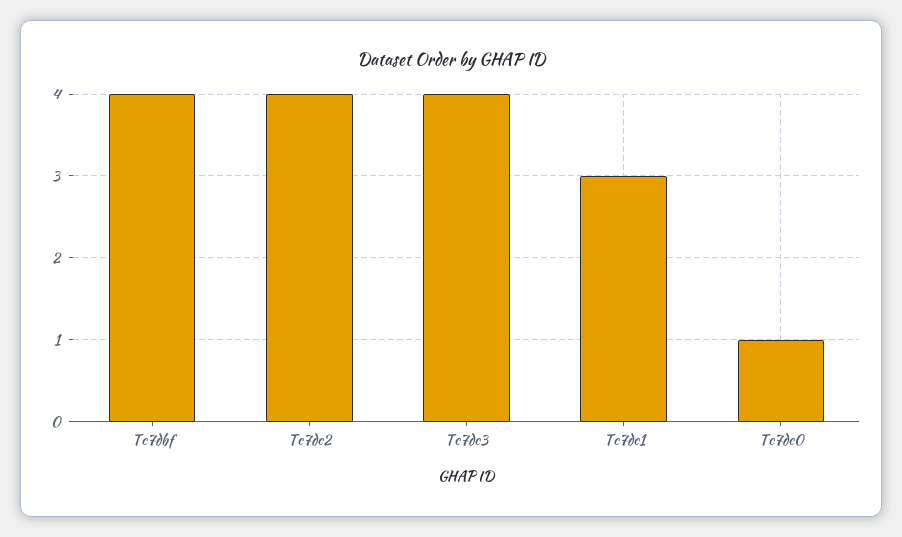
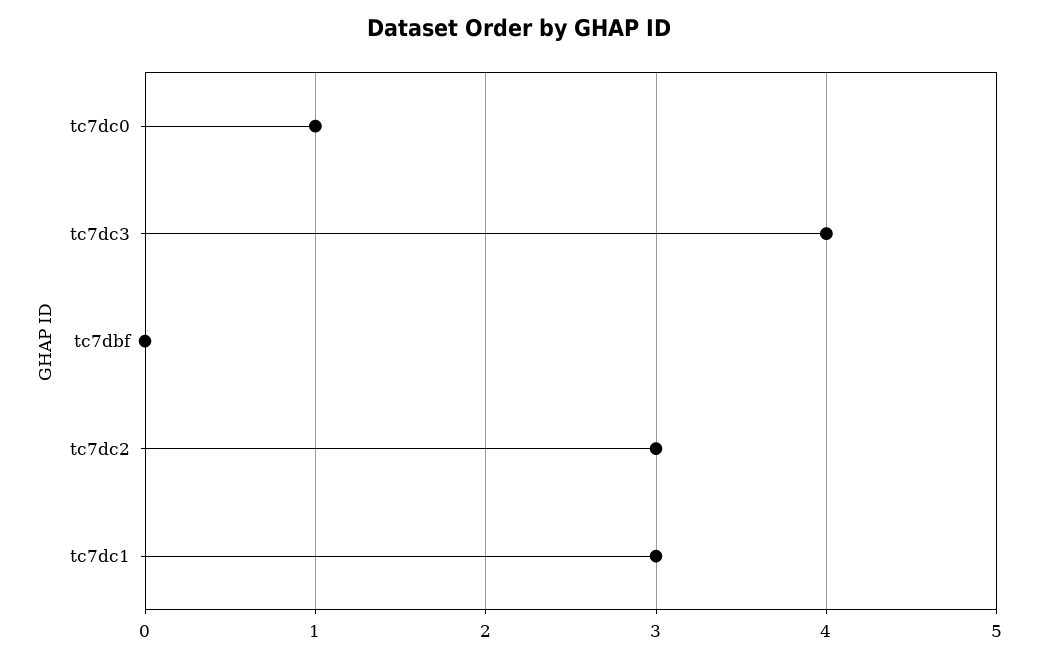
Tc7dbf: 4 -> 0
Tc7dc2: 4 -> 3

